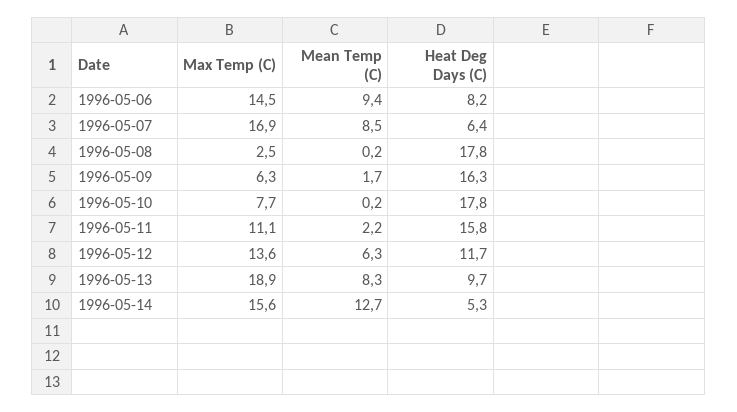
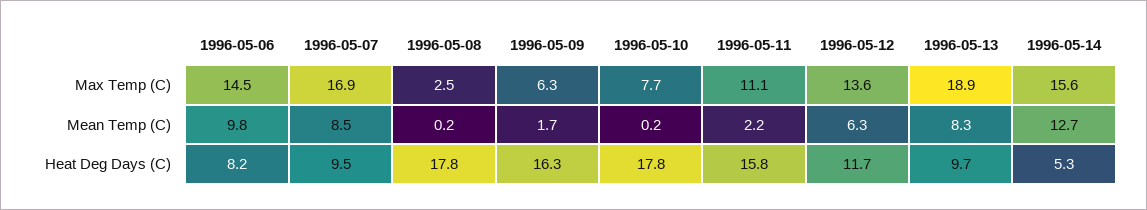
Mean Temp (C), 1996-05-06: 9.4 -> 9.8
Heat Deg Days (C), 1996-05-07: 6.4 -> 9.5

